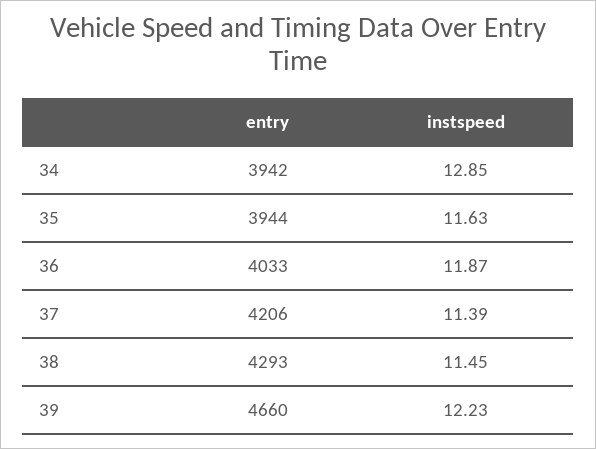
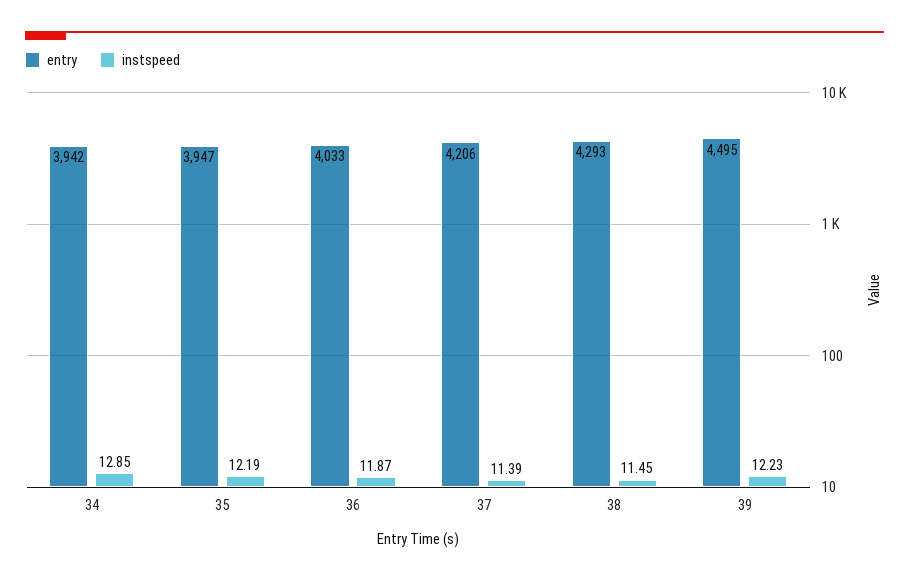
entry, 35: 3944 -> 3947
instspeed, 35: 11.63 -> 12.19
entry, 39: 4660 -> 4495

